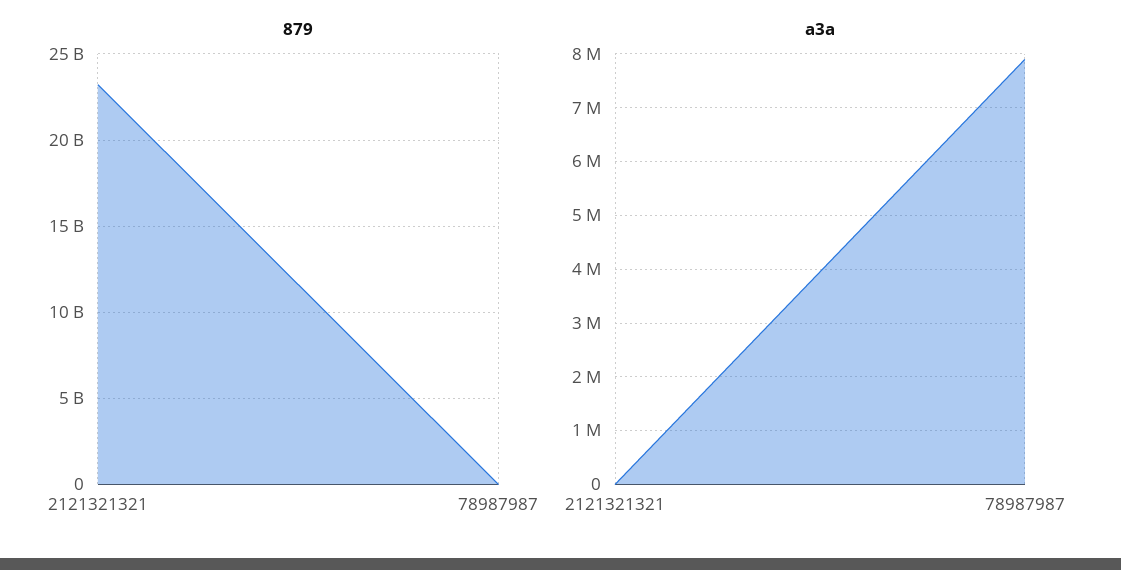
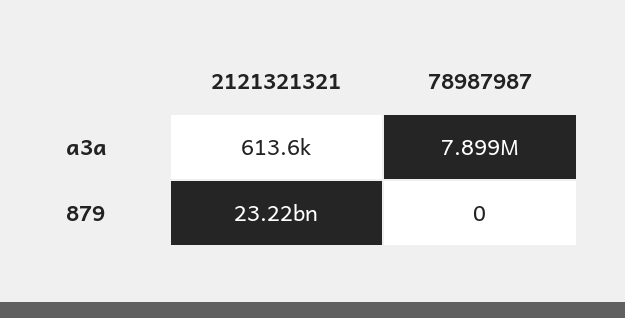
a3a, 2121321321: 0 -> 613600

